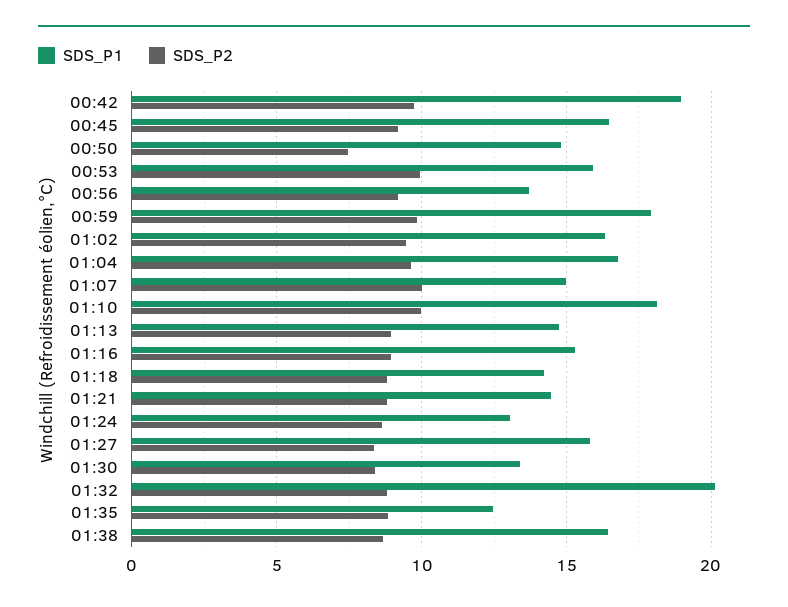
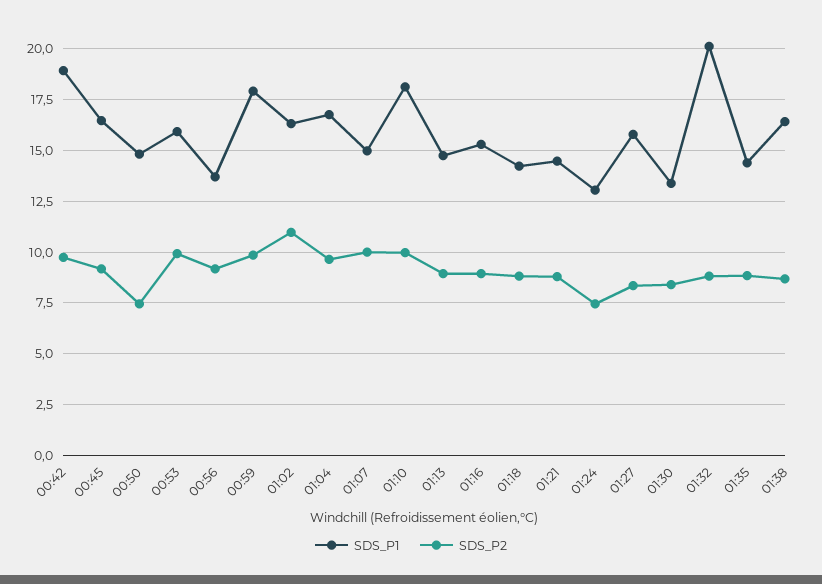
SDS_P2, 01:02: 9.5 -> 11
SDS_P2, 01:24: 8.5 -> 7.5
SDS_P1, 01:35: 12.5 -> 14.5

